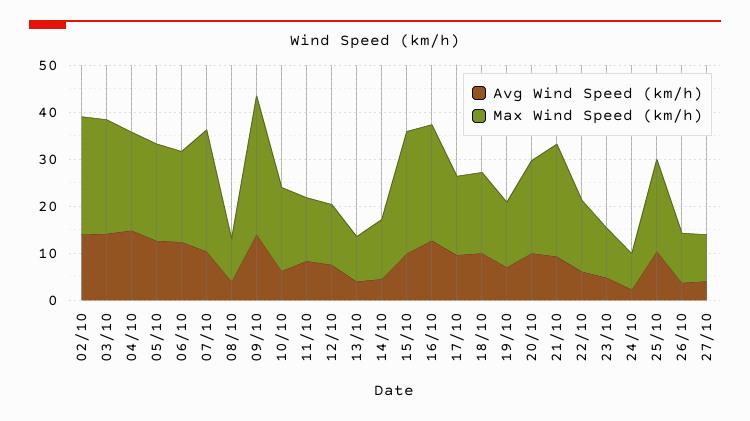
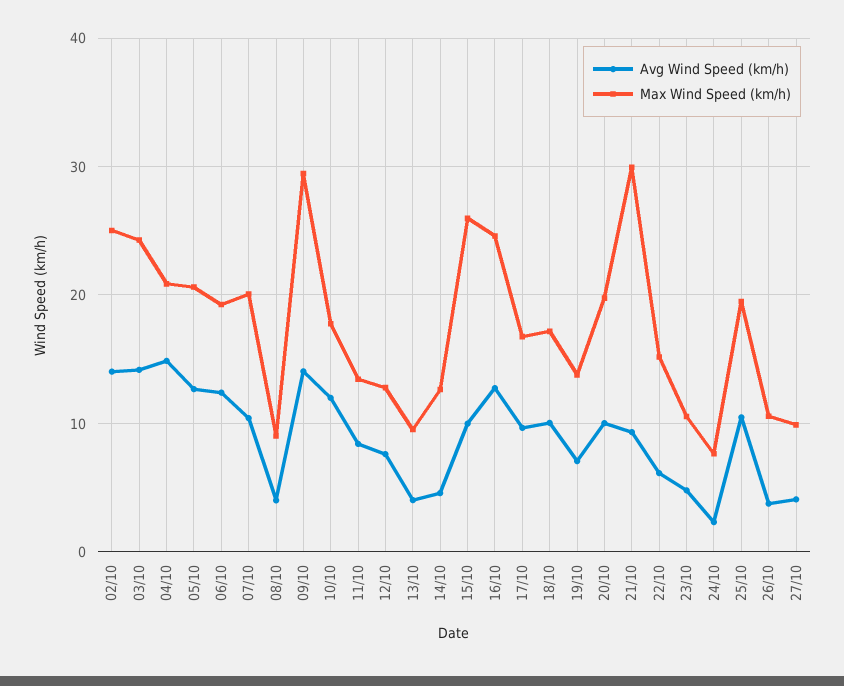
Max Wind Speed (km/h), 07/10: 26 -> 20
Avg Wind Speed (km/h), 10/10: 6 -> 12
Max Wind Speed (km/h), 21/10: 24 -> 30

